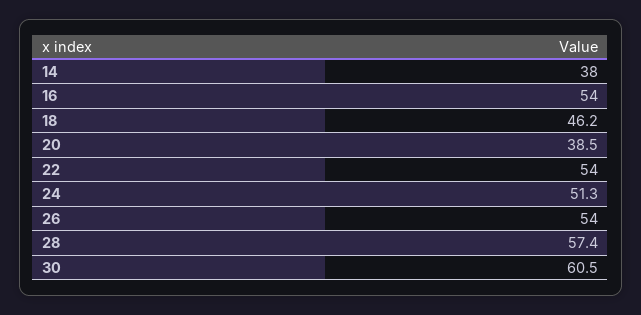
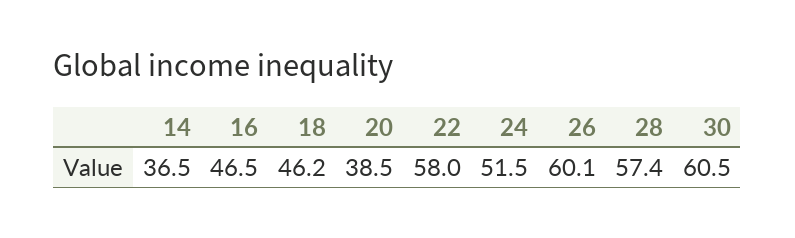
14: 38 -> 36.5
16: 54 -> 46.5
22: 54 -> 58
24: 51.3 -> 51.5
26: 54 -> 60.1

